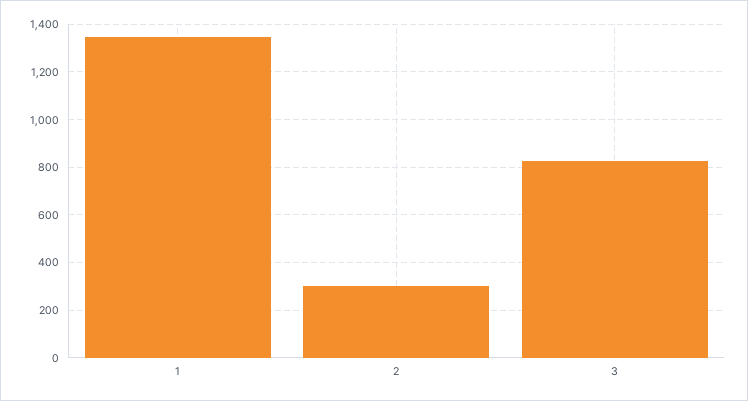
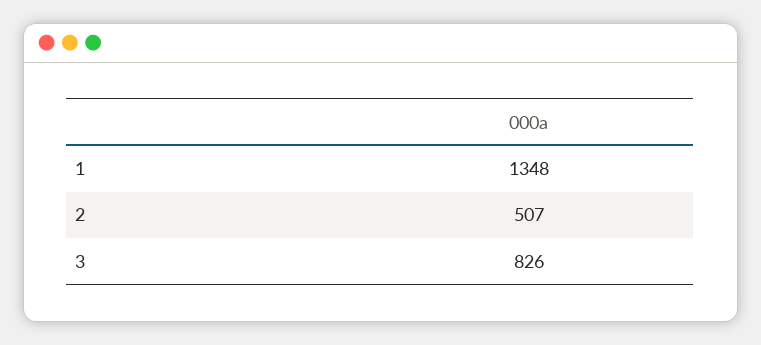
2: 300 -> 507

